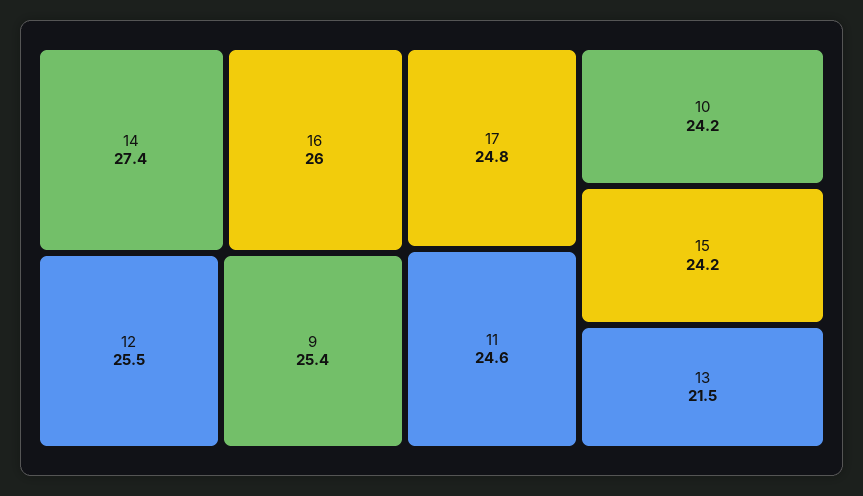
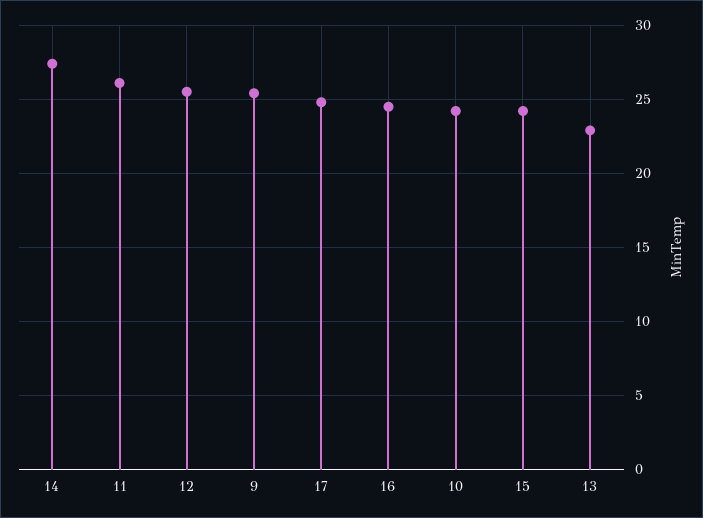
16: 26 -> 24.5
11: 24.6 -> 26
13: 21.5 -> 23

